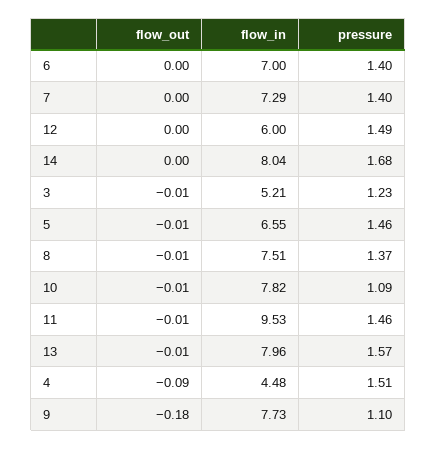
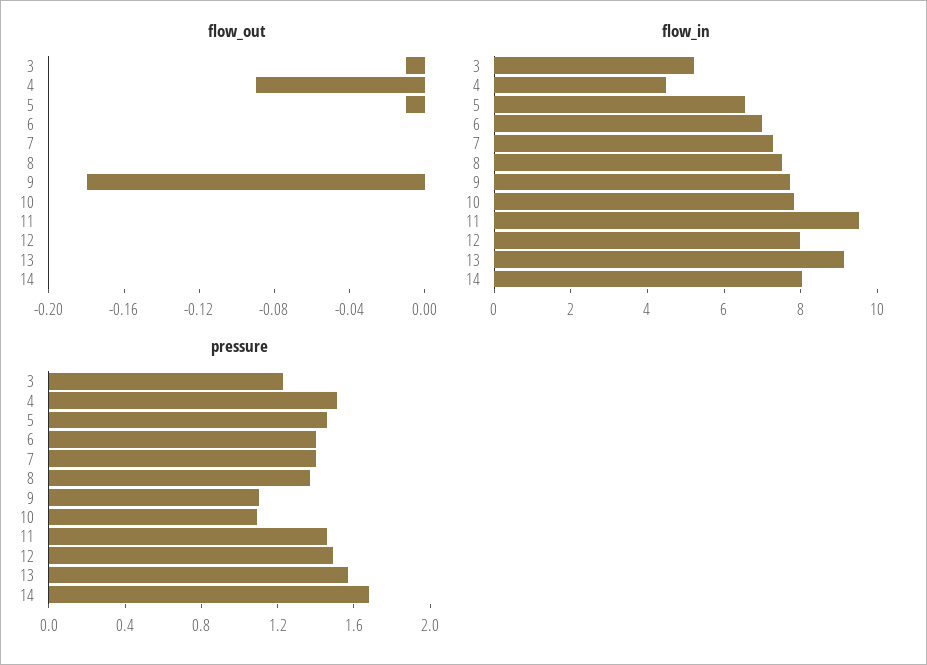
flow_in, 12: 6 -> 8
flow_out, 8: -0.01 -> 0
flow_out, 10: -0.01 -> 0
flow_out, 11: -0.01 -> 0
flow_out, 13: -0.01 -> 0
flow_in, 13: 7.96 -> 9

